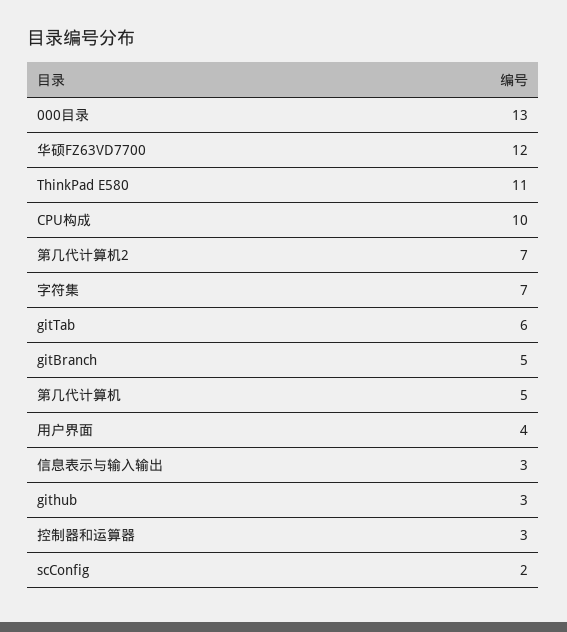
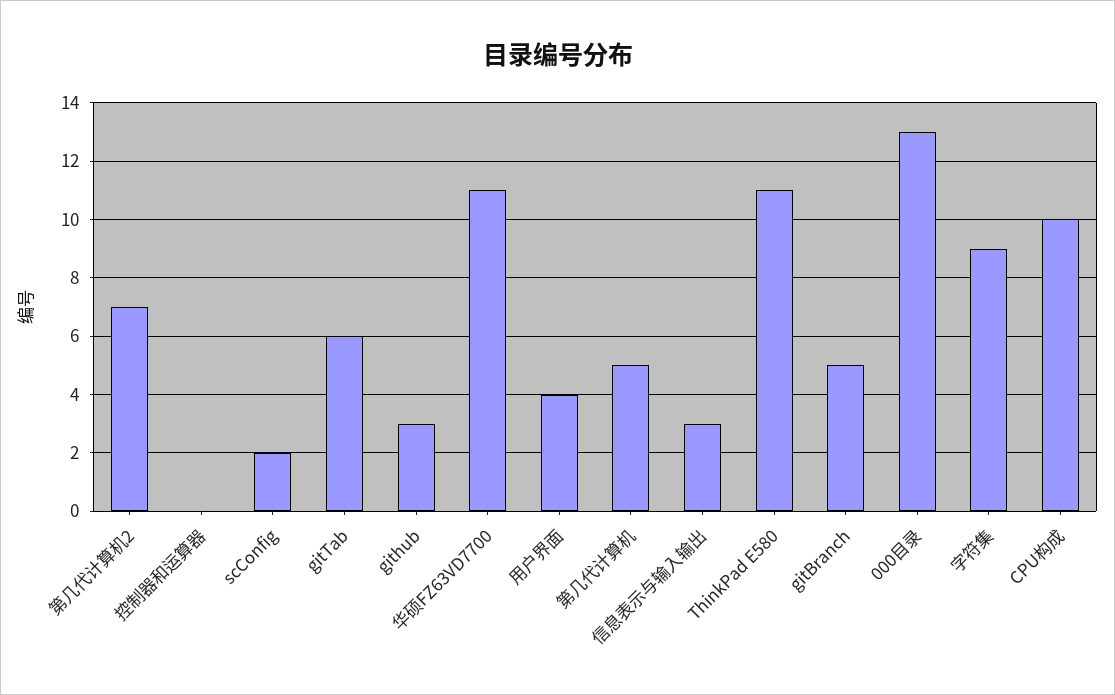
华硕FZ63VD7700: 12 -> 11
字符集: 7 -> 9
控制器和运算器: 3 -> 0

